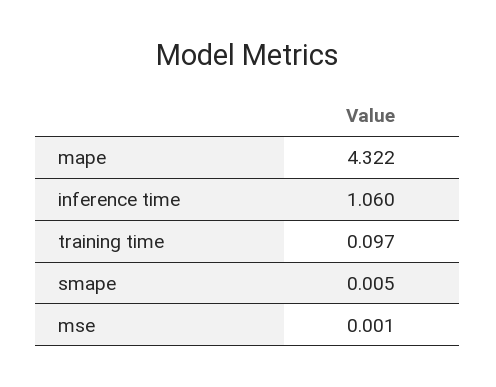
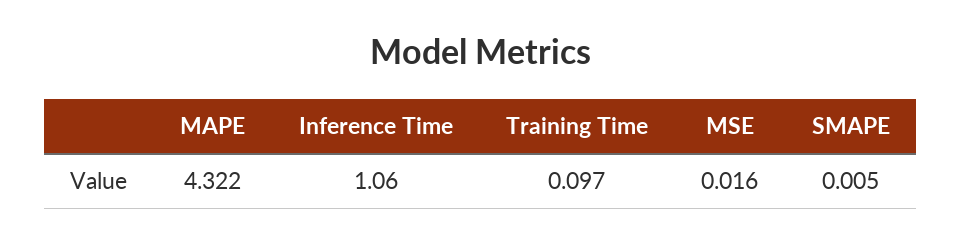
mse: 0.001 -> 0.016

